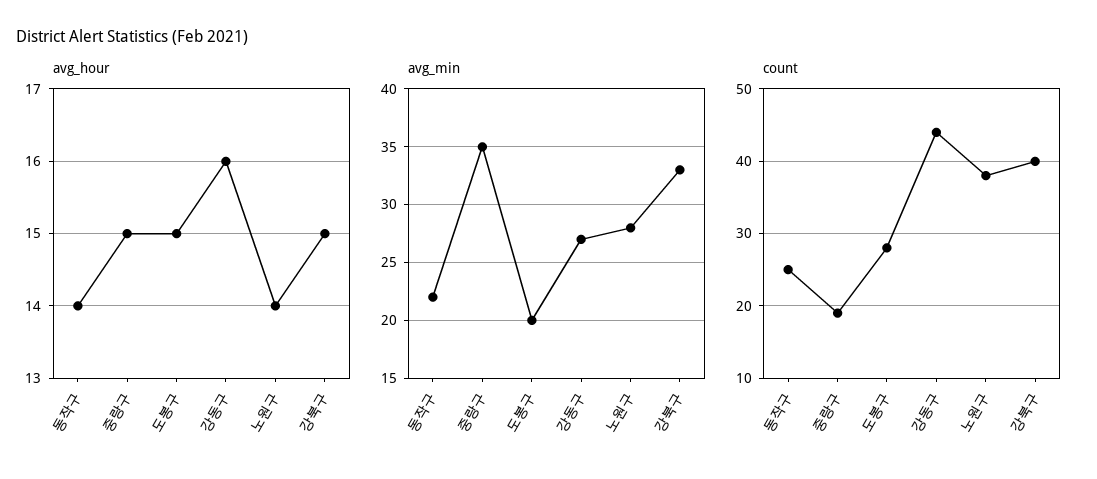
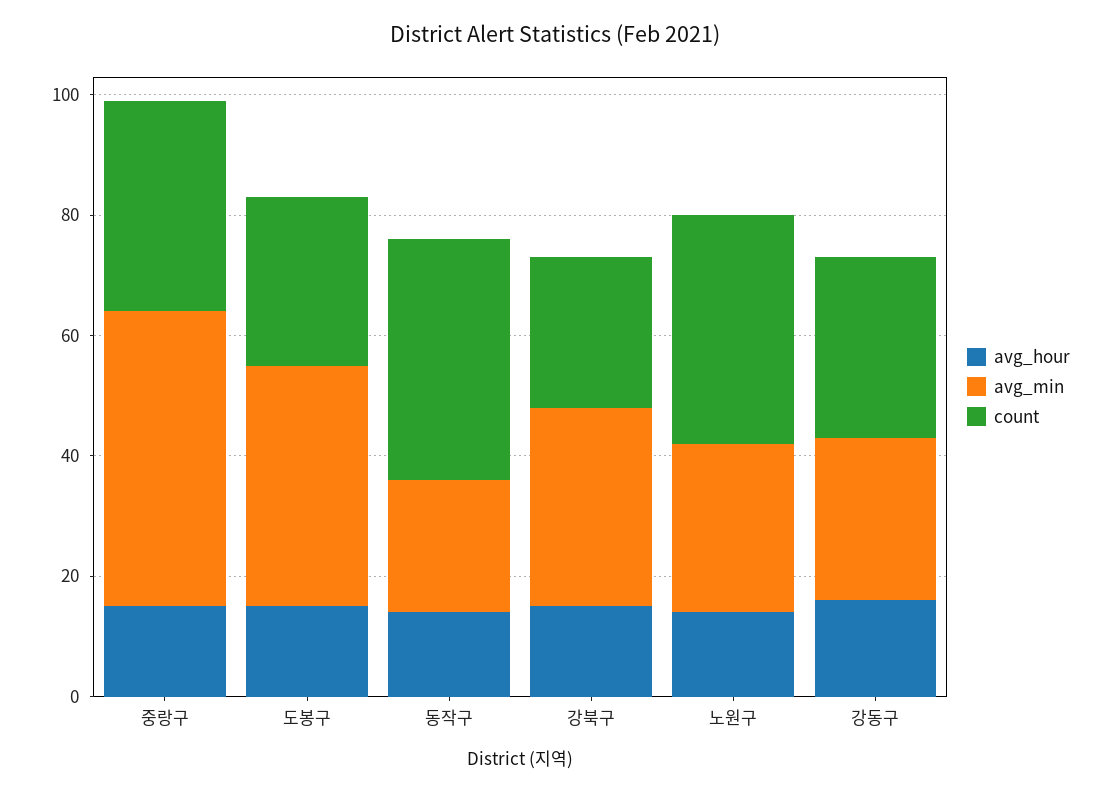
avg_min, 중랑구: 35 -> 50
avg_min, 도봉구: 20 -> 40
count, 동작구: 25 -> 40
count, 중랑구: 19 -> 35
count, 강동구: 44 -> 30
count, 강북구: 40 -> 25

